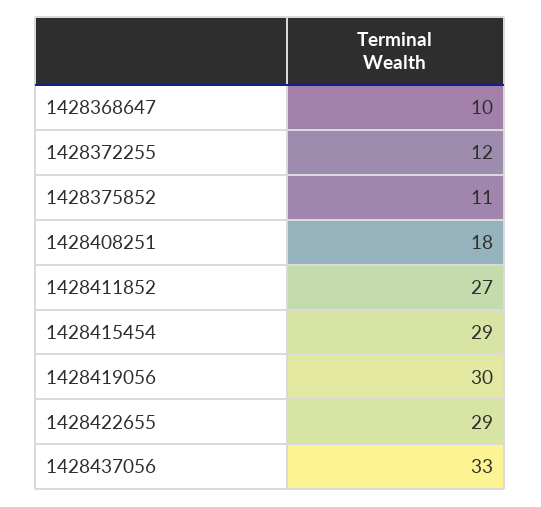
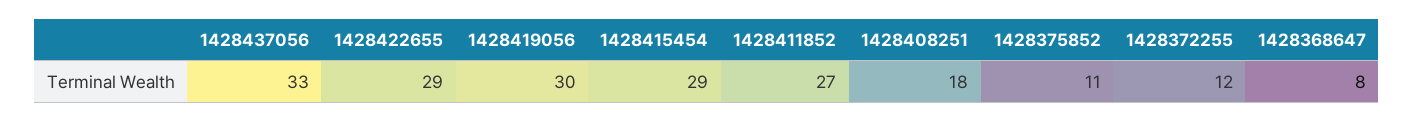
1428368647: 10 -> 8

